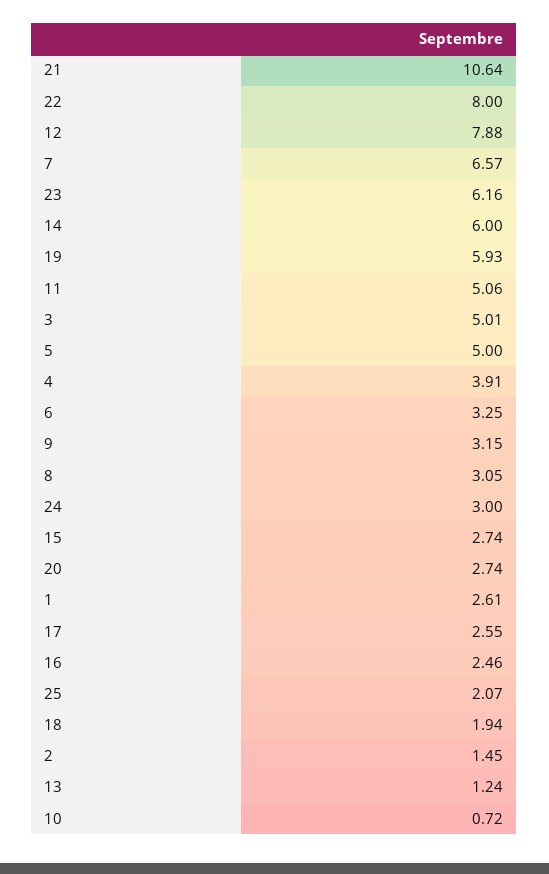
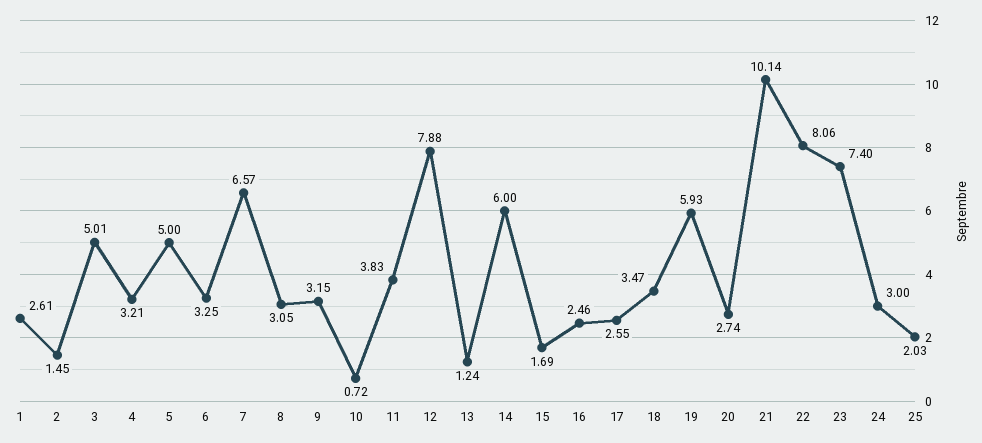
21: 10.64 -> 10.14
22: 8 -> 8.06
23: 6.16 -> 7.4
11: 5.06 -> 3.83
4: 3.91 -> 3.21
15: 2.74 -> 1.69
25: 2.07 -> 2.03
18: 1.94 -> 3.47

